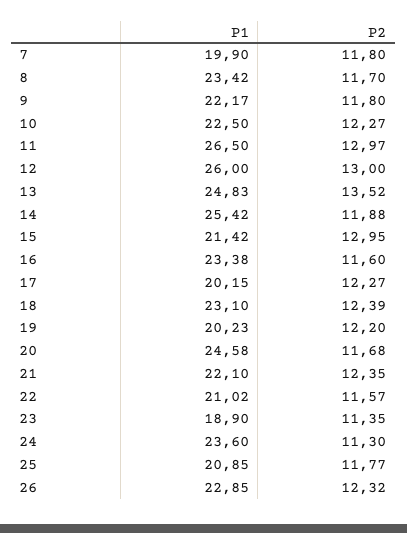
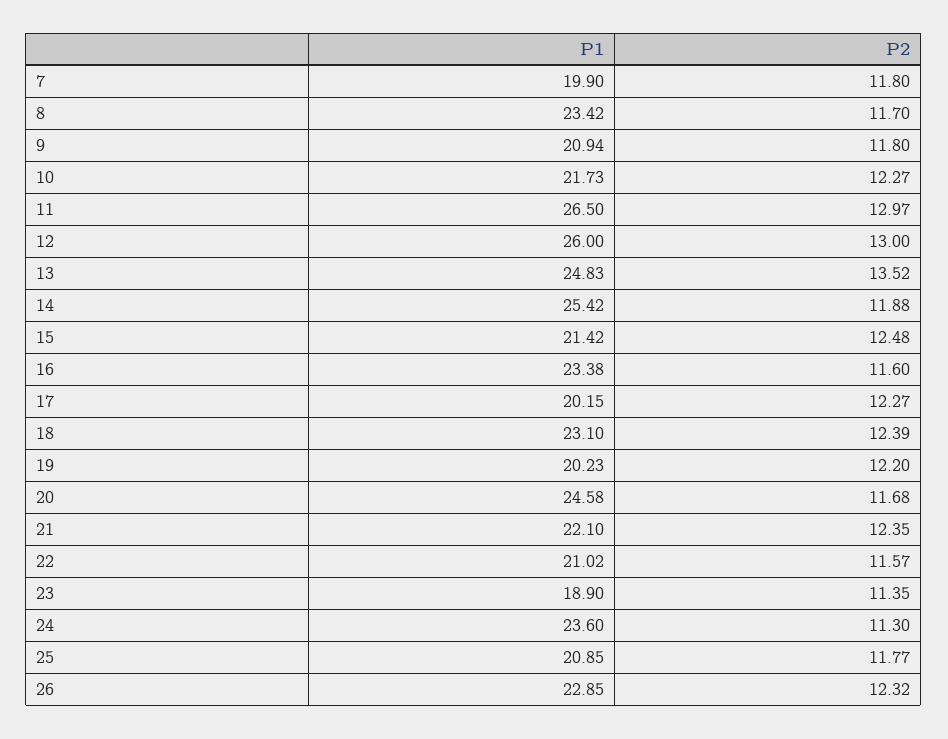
P1, 9: 22.17 -> 20.94
P1, 10: 22.5 -> 21.73
P2, 15: 12.95 -> 12.48

